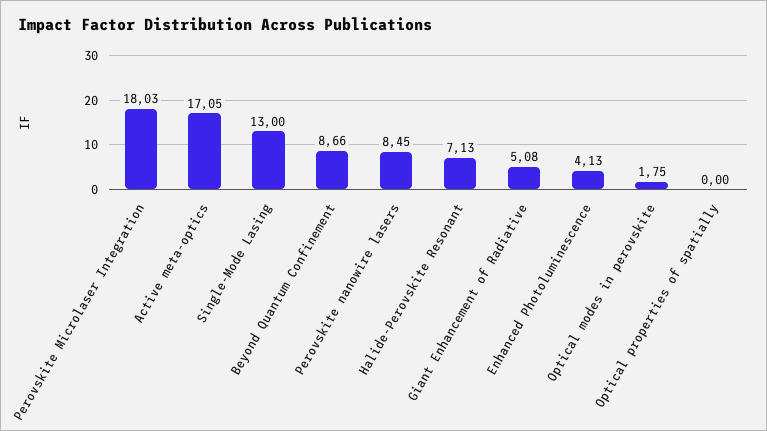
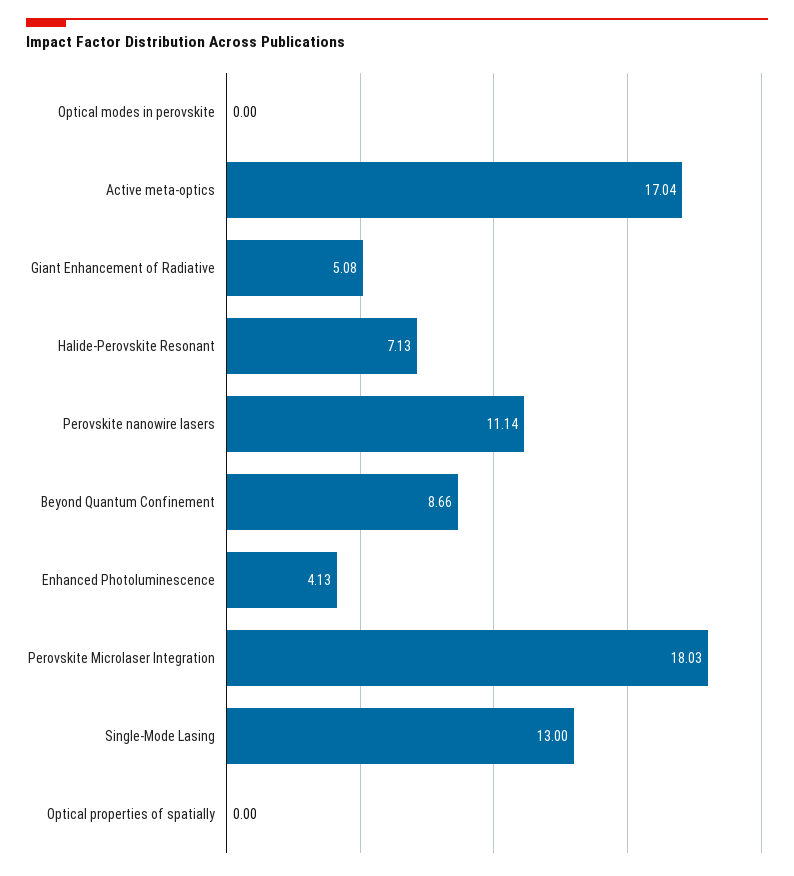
Active meta-optics: 17.05 -> 17.04
Perovskite nanowire lasers: 8.45 -> 11.14
Optical modes in perovskite: 1.75 -> 0

